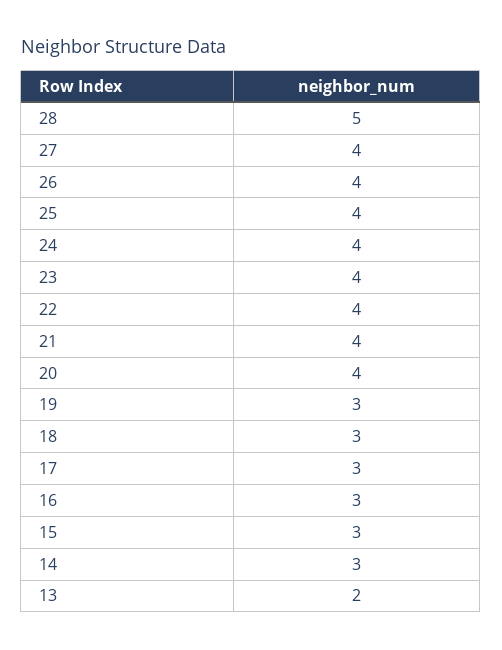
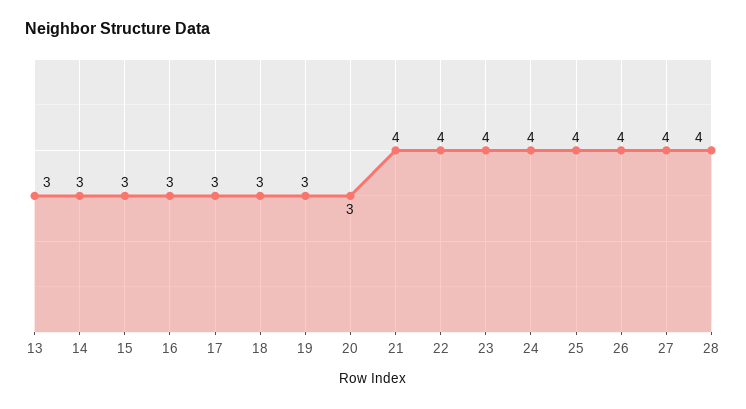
28: 5 -> 4
20: 4 -> 3
13: 2 -> 3

